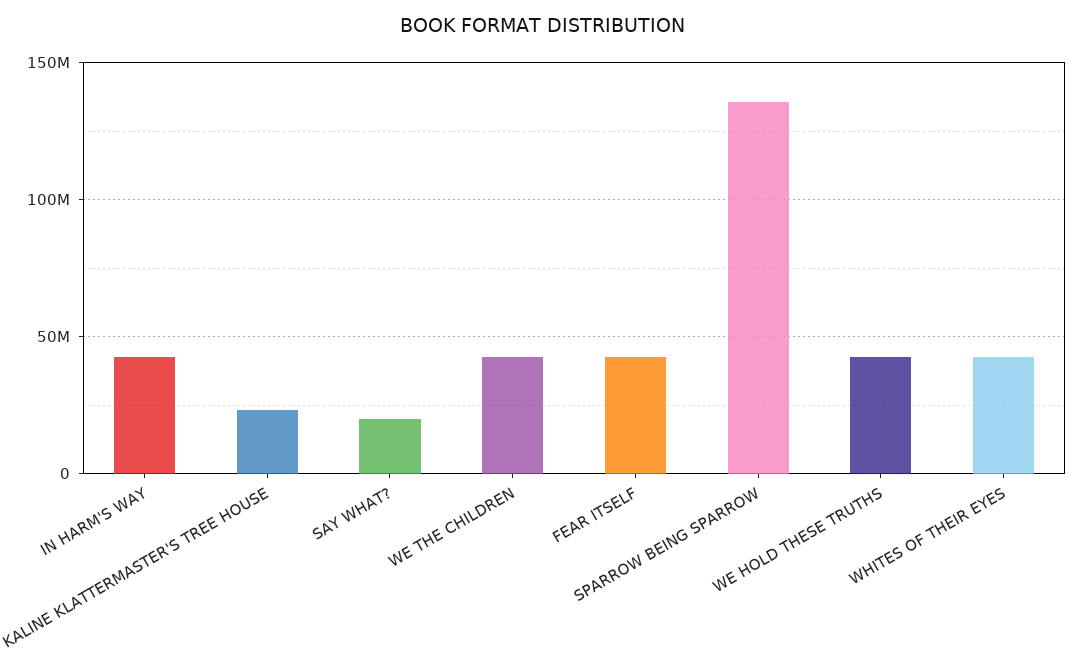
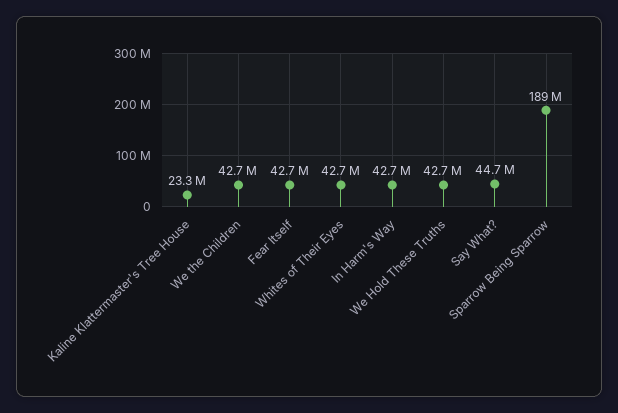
SAY WHAT?: 20000000 -> 44700000
SPARROW BEING SPARROW: 135000000 -> 189000000

